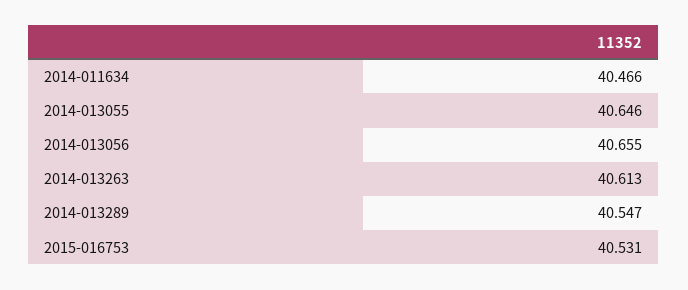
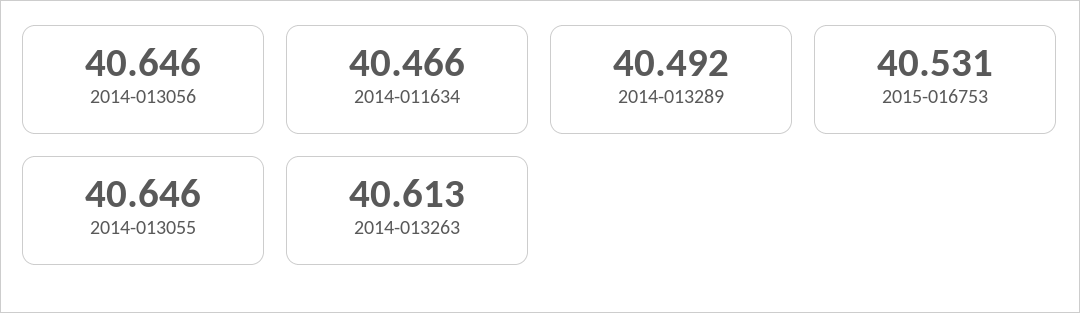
2014-013056: 40.655 -> 40.646
2014-013289: 40.547 -> 40.492

